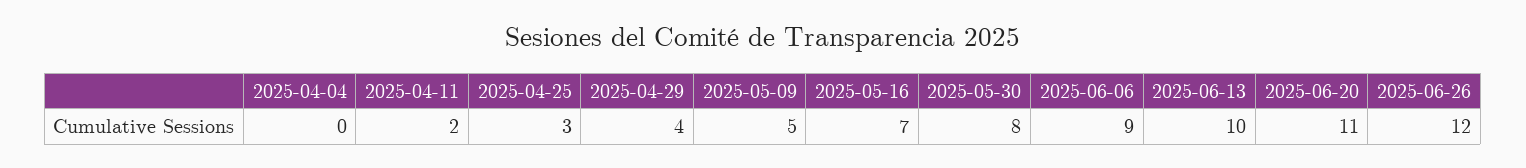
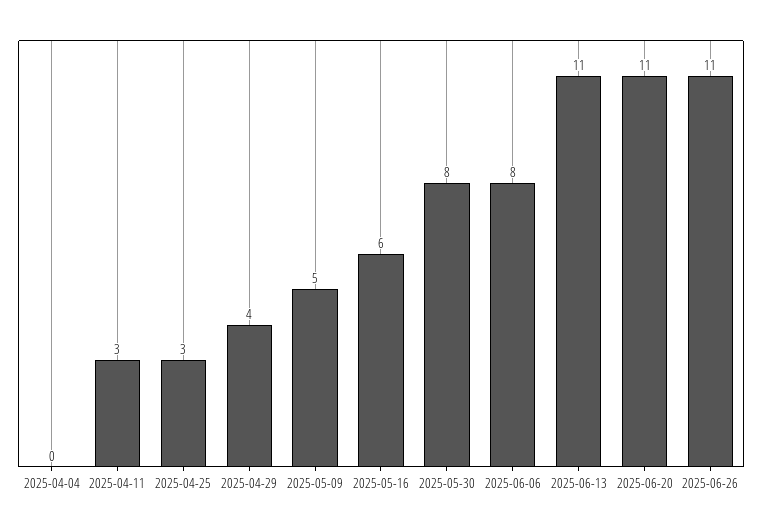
2025-04-11: 2 -> 3
2025-05-16: 7 -> 6
2025-06-06: 9 -> 8
2025-06-13: 10 -> 11
2025-06-26: 12 -> 11

